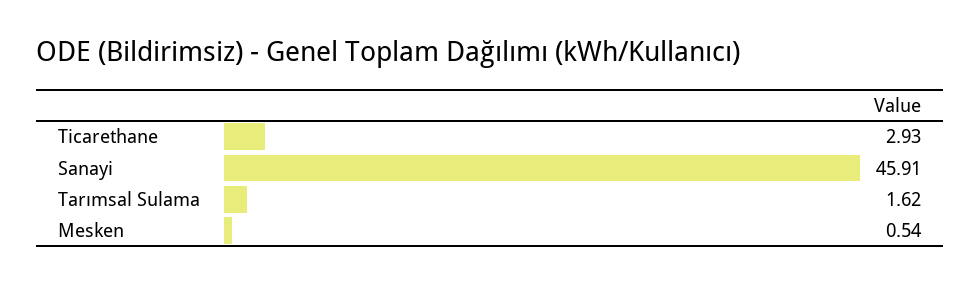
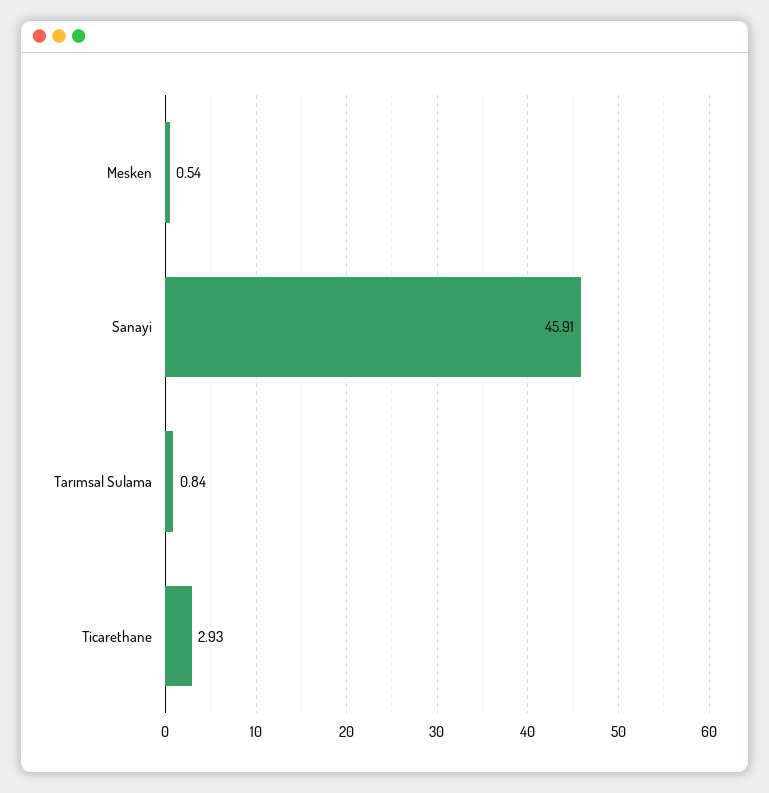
Tarımsal Sulama: 1.62 -> 0.84

